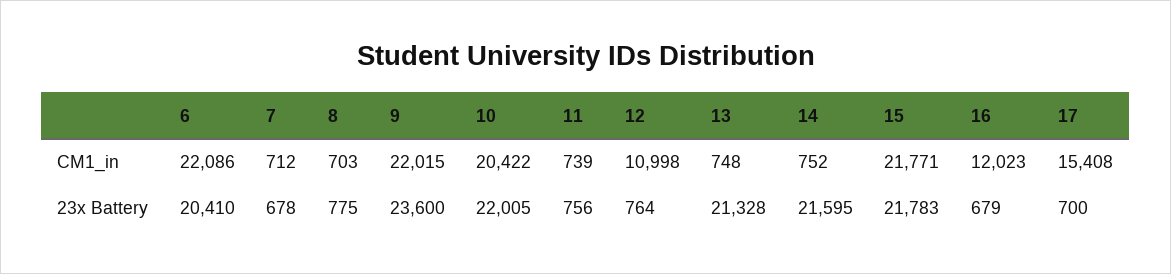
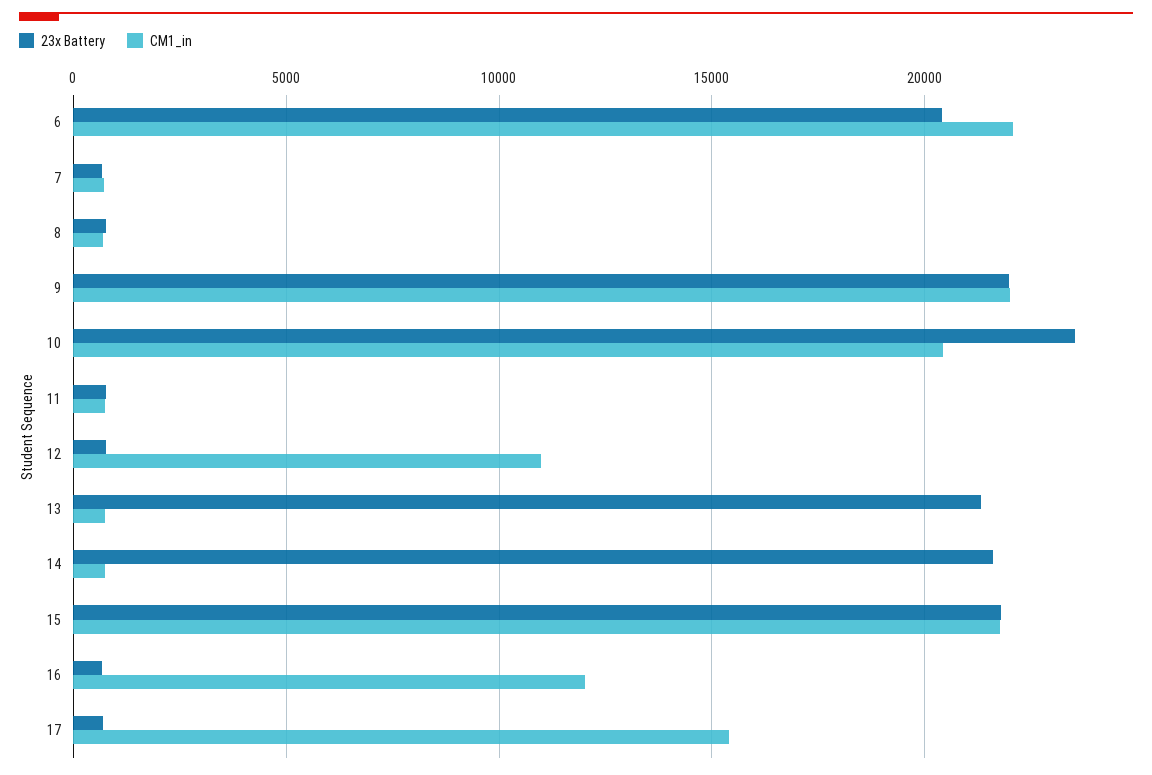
23x Battery, 9: 23600 -> 22000
23x Battery, 10: 22005 -> 23500

